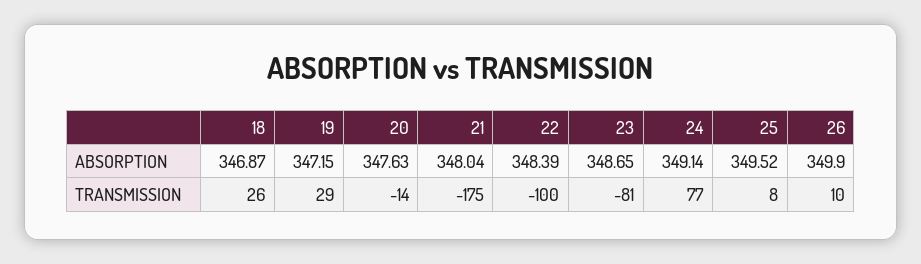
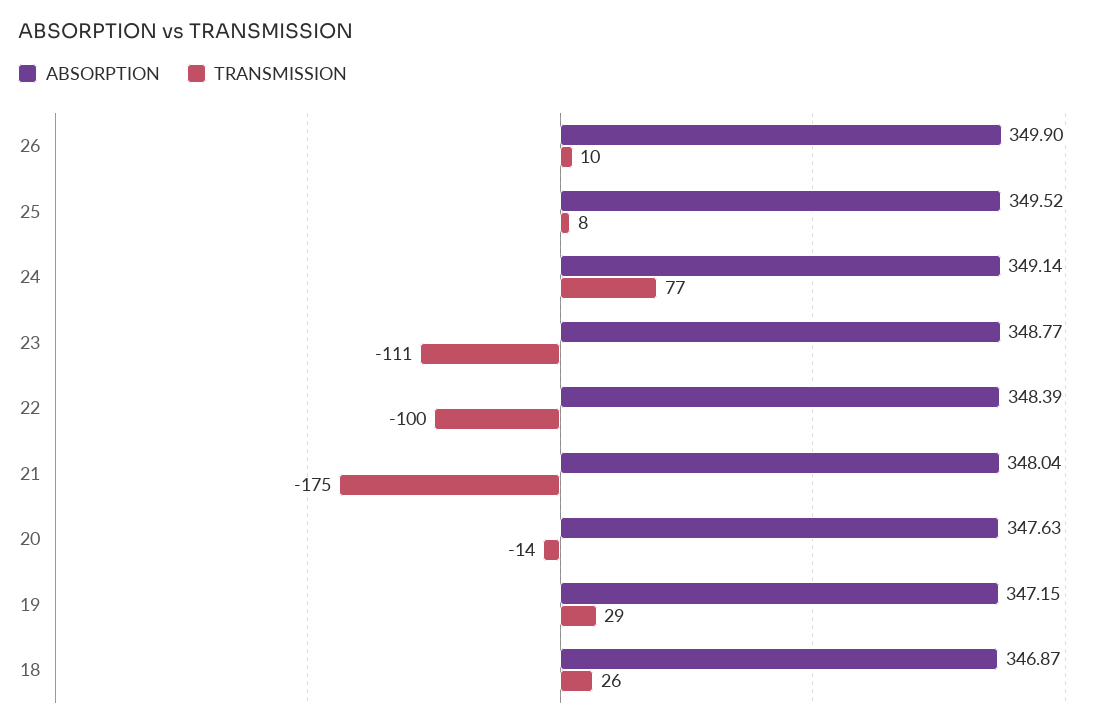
ABSORPTION, 23: 348.65 -> 348.77
TRANSMISSION, 23: -81 -> -111

